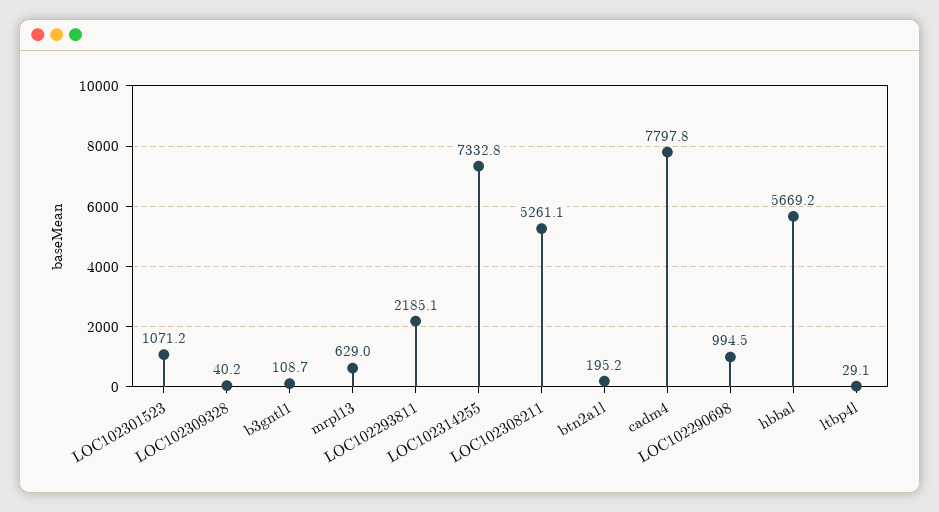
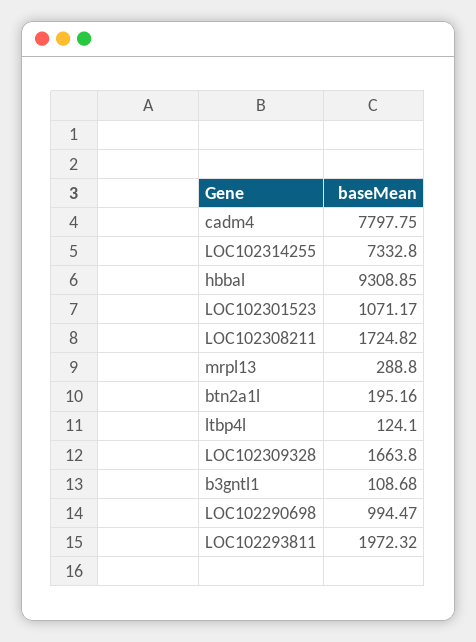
LOC102309328: 40.2 -> 1663.8
mrpl13: 629 -> 288.8
LOC102293811: 2185.1 -> 1972.32
LOC102308211: 5261.1 -> 1724.82
hbbal: 5669.2 -> 9308.85
ltbp4l: 29.1 -> 124.1

